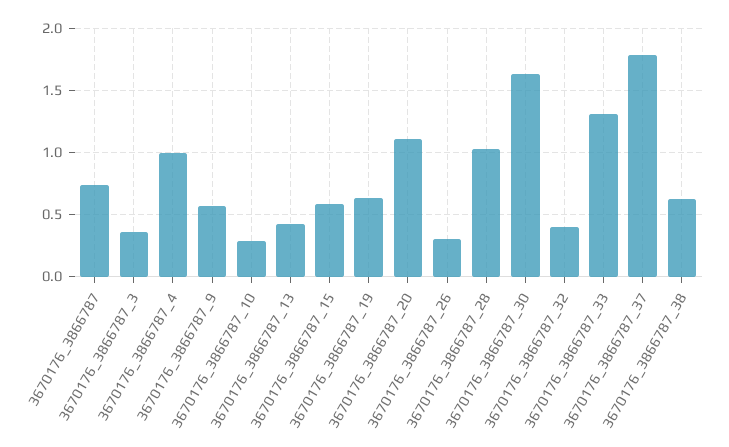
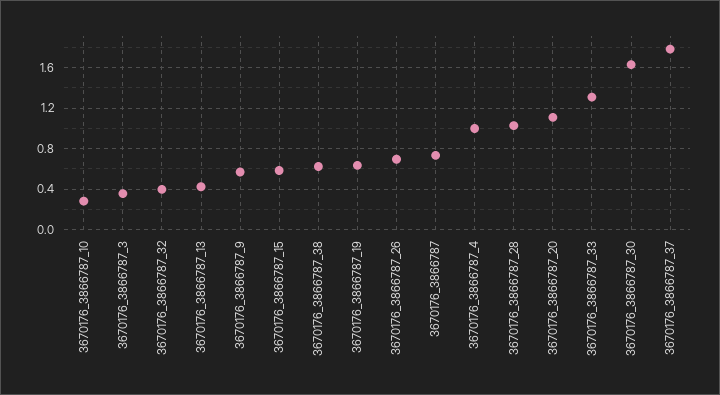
3670176_3866787_26: 0.3 -> 0.7

